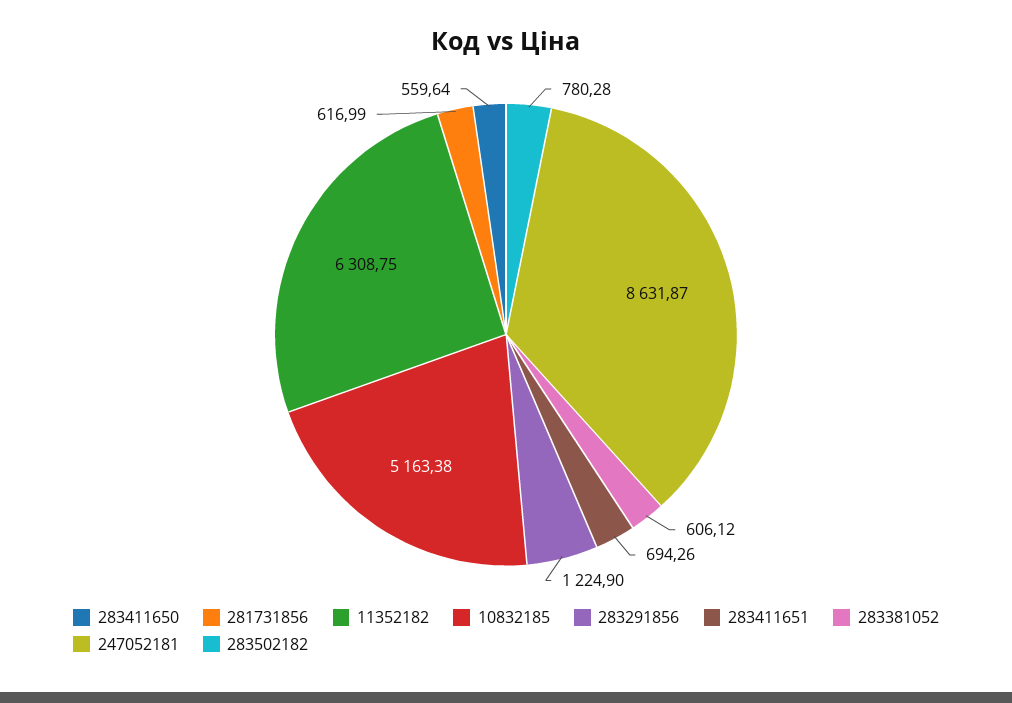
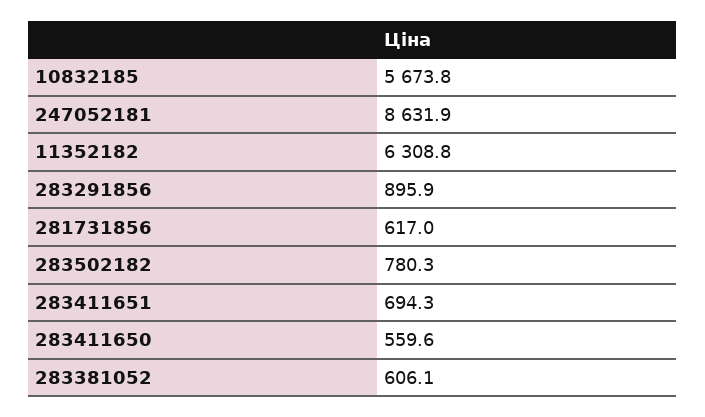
10832185: 5163.38 -> 5673.8
283291856: 1224.9 -> 895.9

